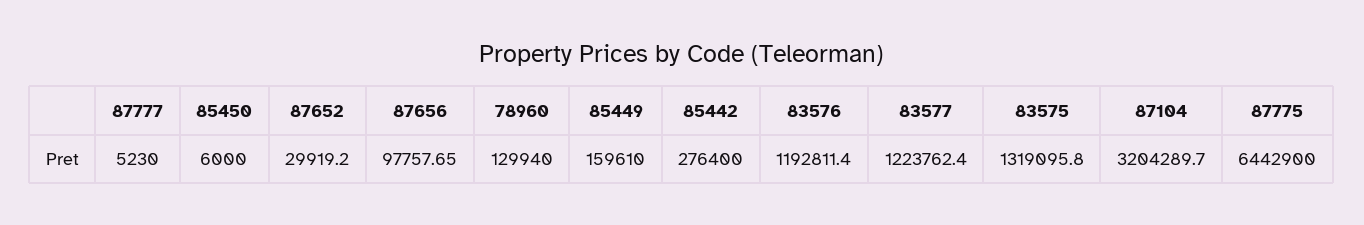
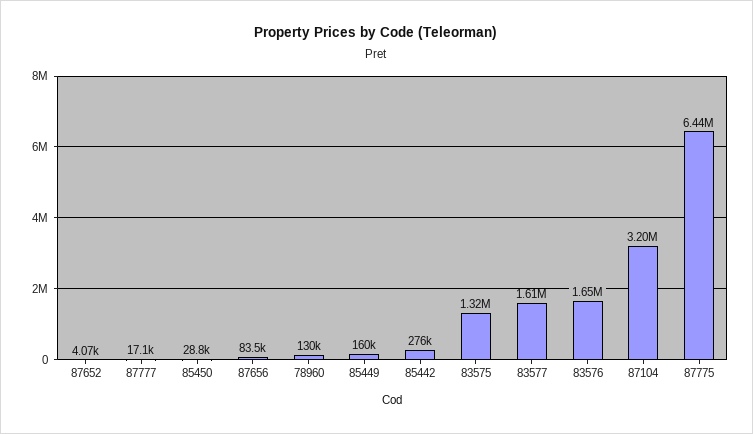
87777: 5230 -> 17100
85450: 6000 -> 28800
87652: 29919.2 -> 4070
87656: 97757.65 -> 83500
83576: 1192811.4 -> 1650000
83577: 1223762.4 -> 1610000

